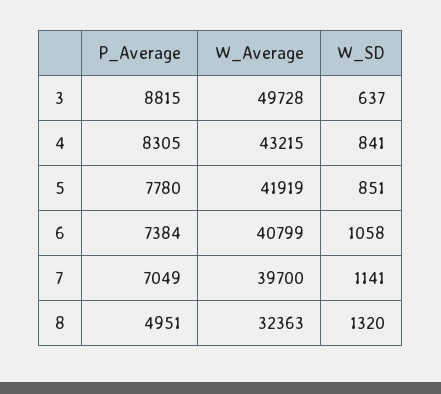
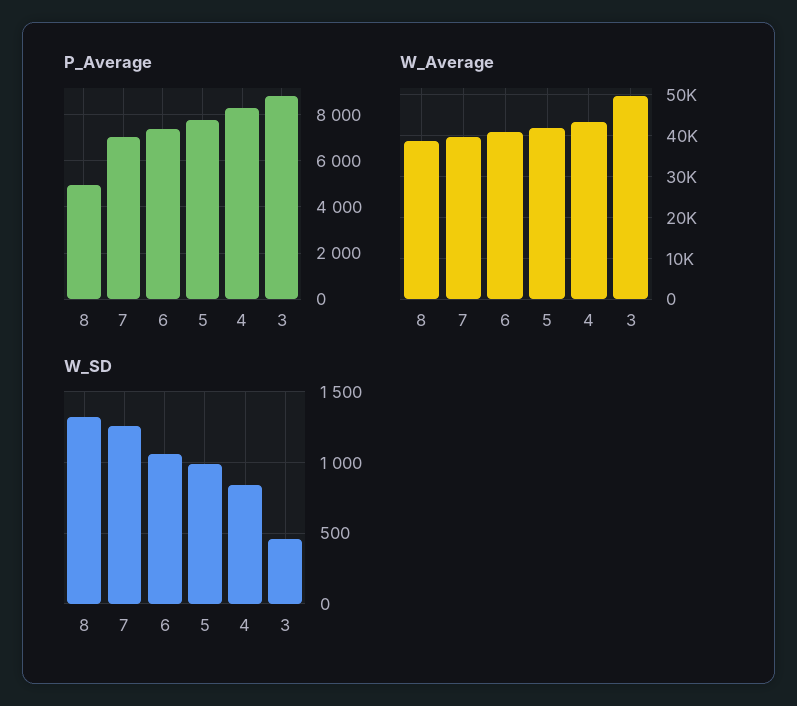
W_SD, 3: 637 -> 450
W_SD, 5: 851 -> 1000
W_SD, 7: 1141 -> 1250
W_Average, 8: 32363 -> 38000

